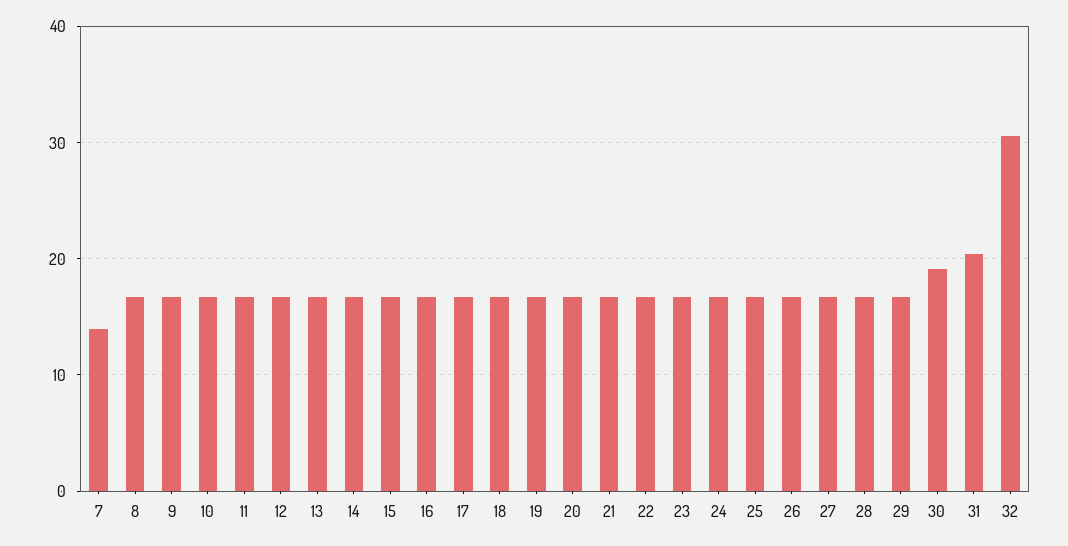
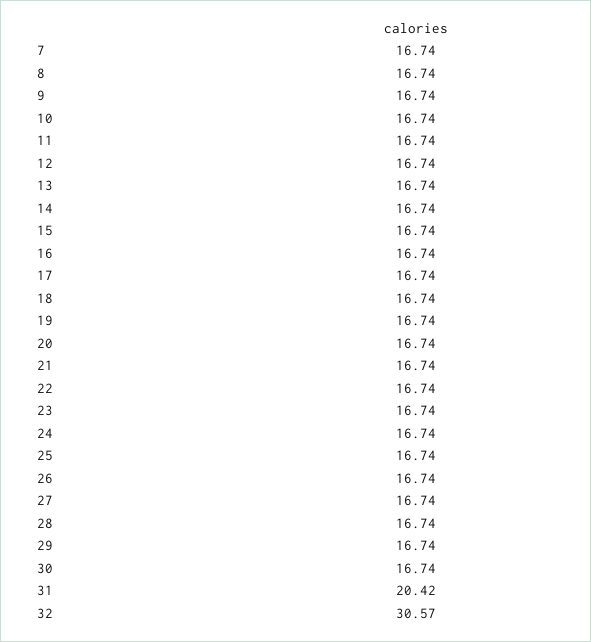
7: 14 -> 16.74
30: 19 -> 16.74

